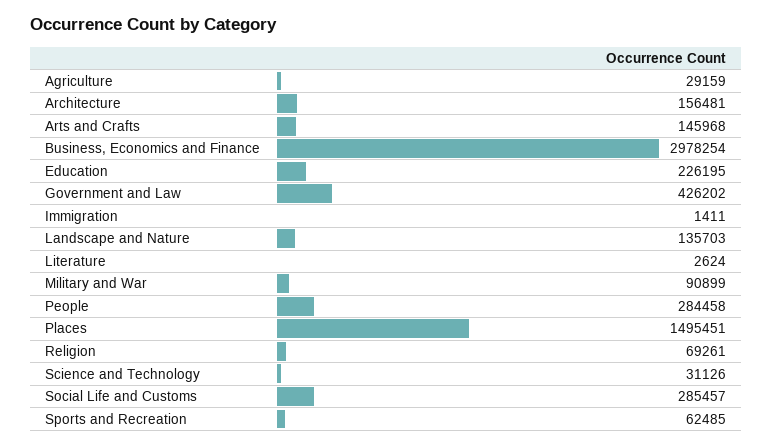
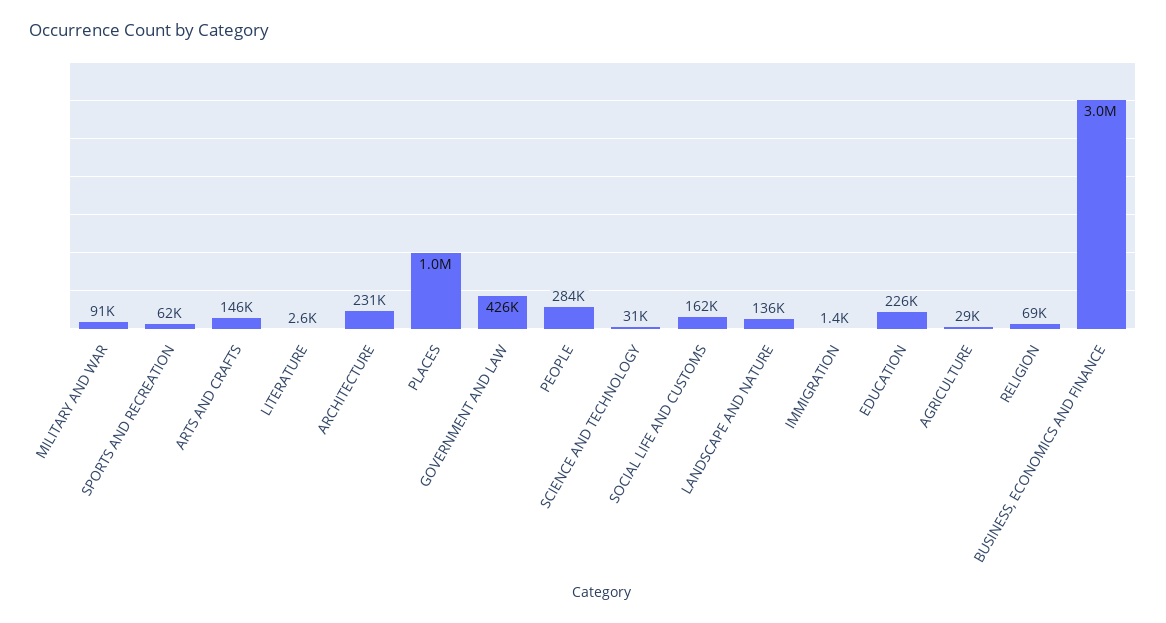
Architecture: 156481 -> 231000
Places: 1495451 -> 1000000
Social Life and Customs: 285457 -> 162000

